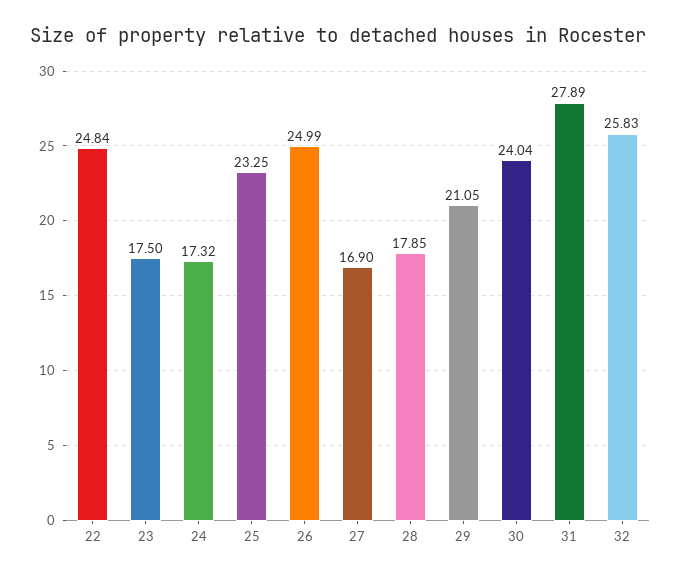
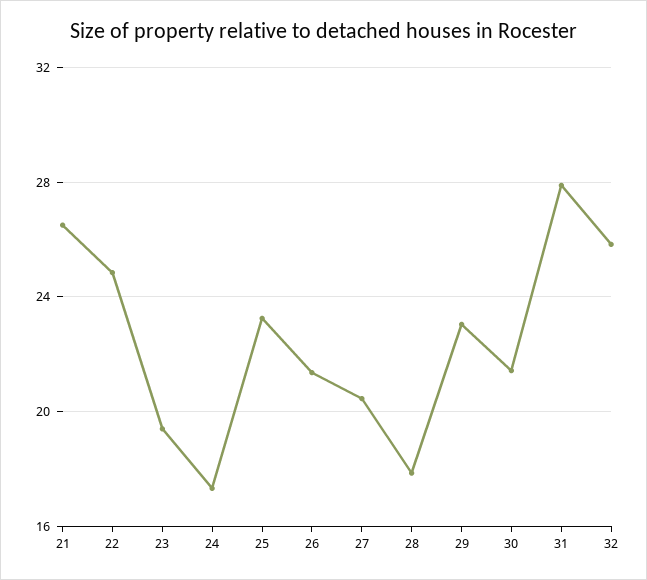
23: 17.5 -> 19.5
26: 24.99 -> 21.5
27: 16.9 -> 20.5
29: 21.05 -> 23
30: 24.04 -> 21.5
21: none -> 26.5

